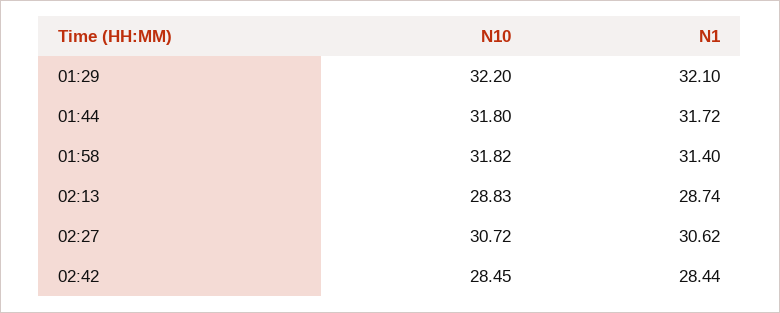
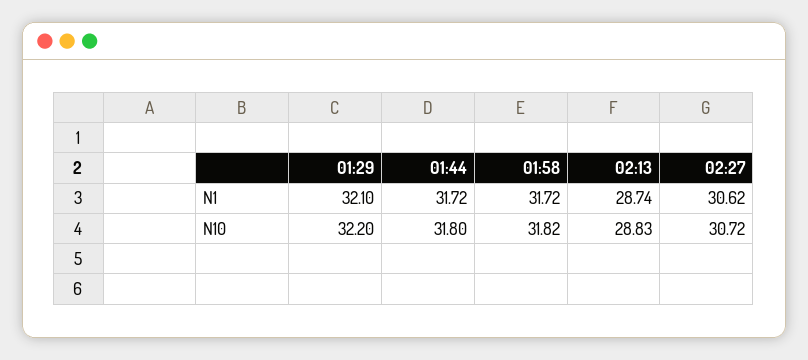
N1, 01:58: 31.4 -> 31.72
N10, 02:42: 28.45 -> none
N1, 02:42: 28.44 -> none

